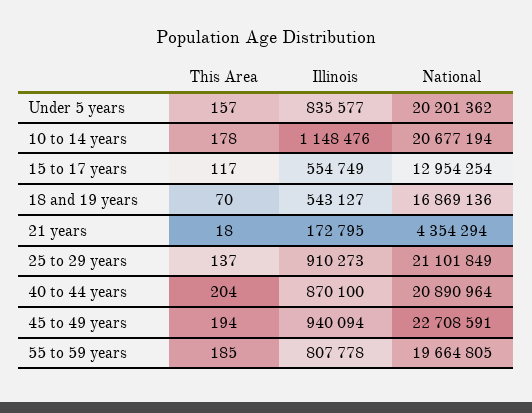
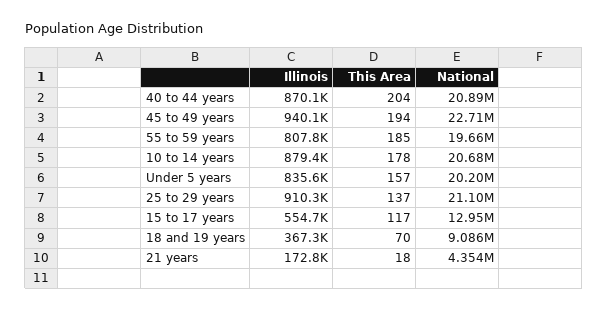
Illinois, 10 to 14 years: 1148476 -> 879400
Illinois, 18 and 19 years: 543127 -> 367300
National, 18 and 19 years: 16869136 -> 9086000

